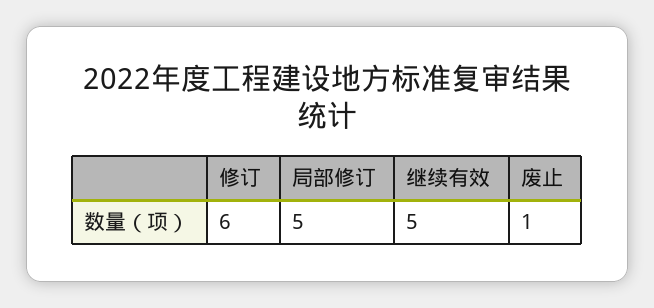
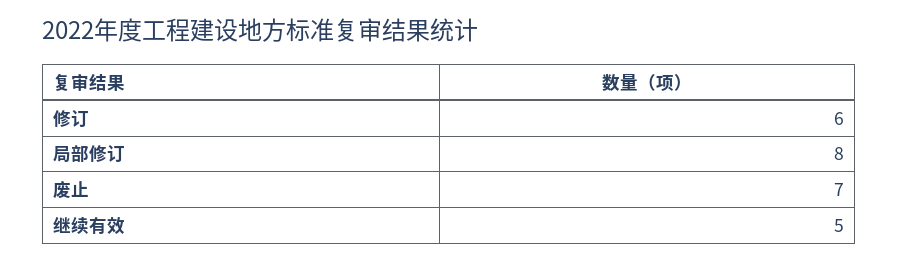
局部修订: 5 -> 8
废止: 1 -> 7

